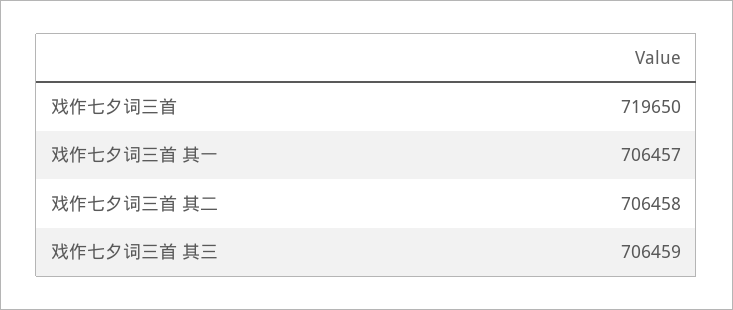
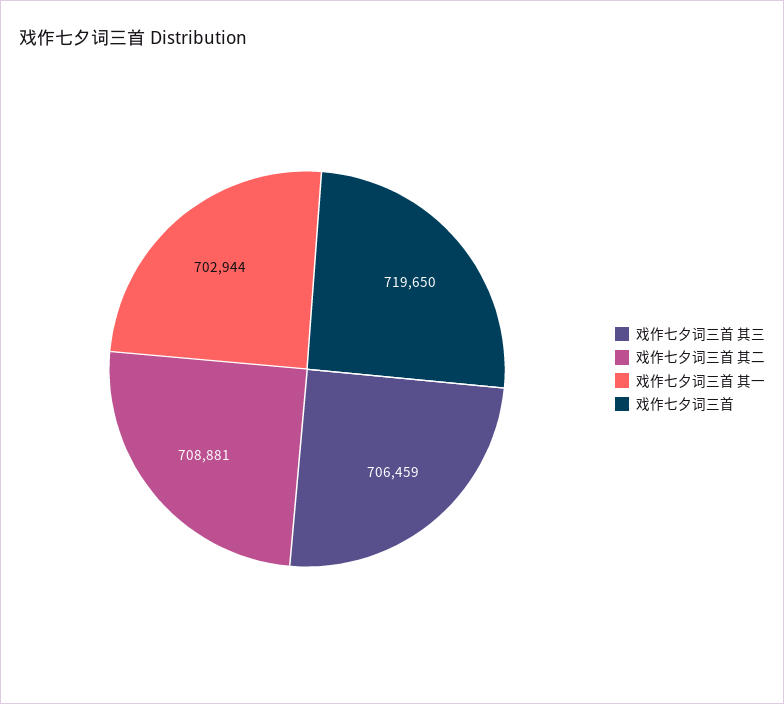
戏作七夕词三首 其一: 706457 -> 702944
戏作七夕词三首 其二: 706458 -> 708881

